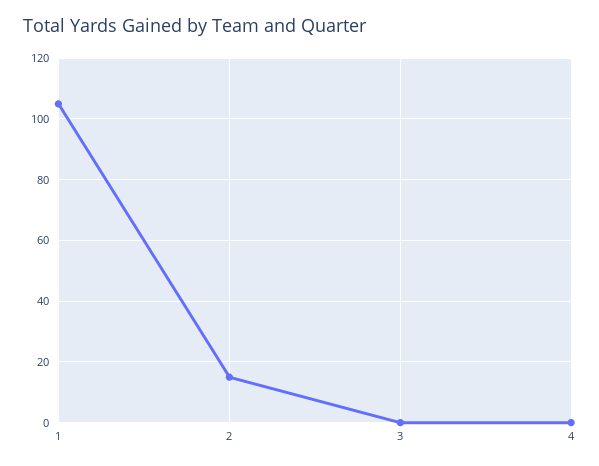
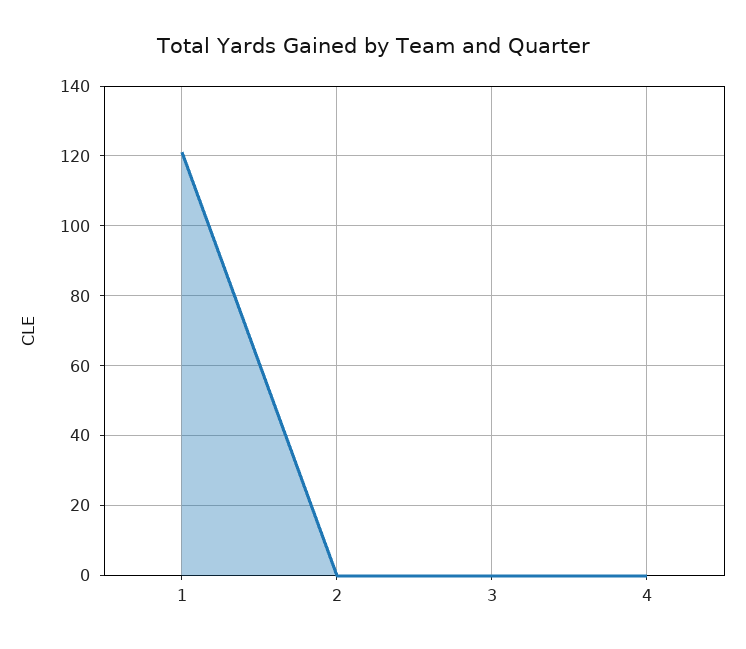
1: 105 -> 120
2: 15 -> 0

